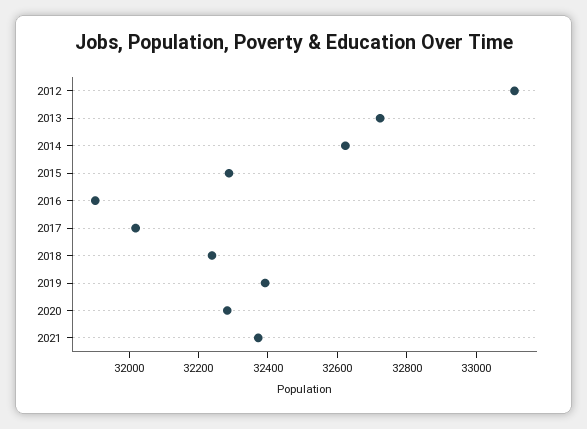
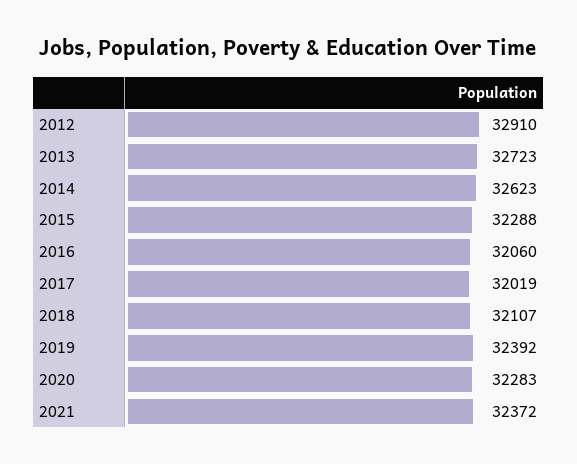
2012: 33100 -> 32910
2016: 31900 -> 32060
2018: 32250 -> 32107

